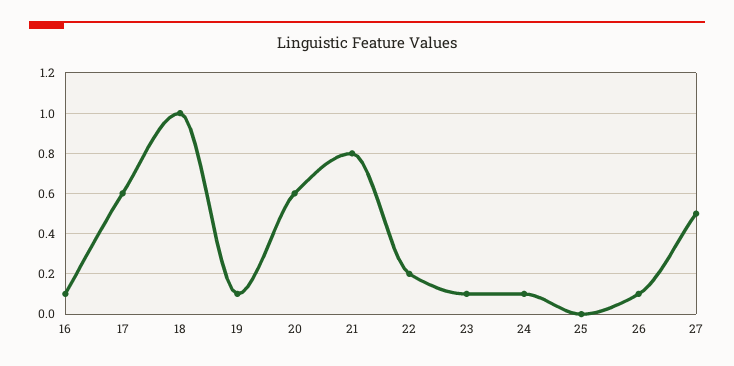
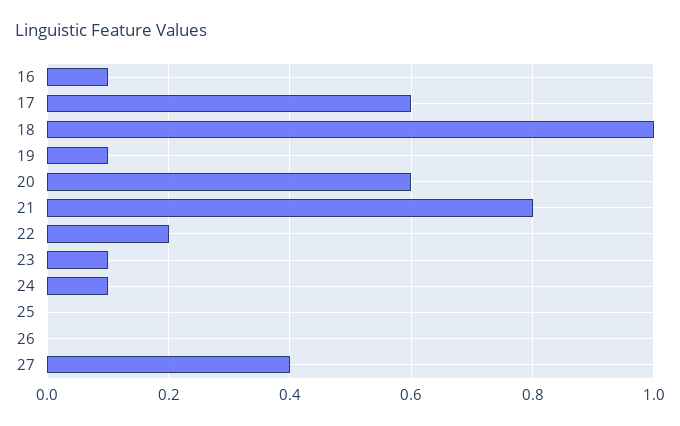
26: 0.1 -> 0
27: 0.5 -> 0.4

